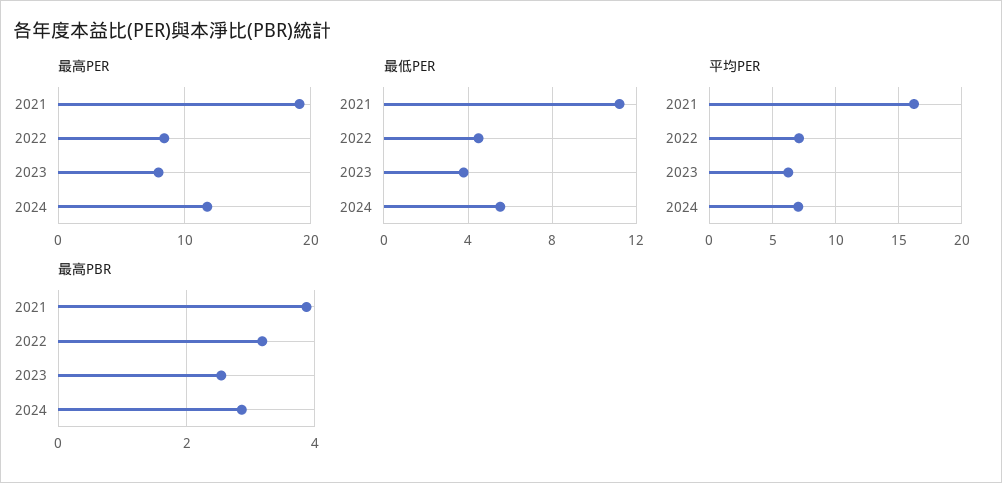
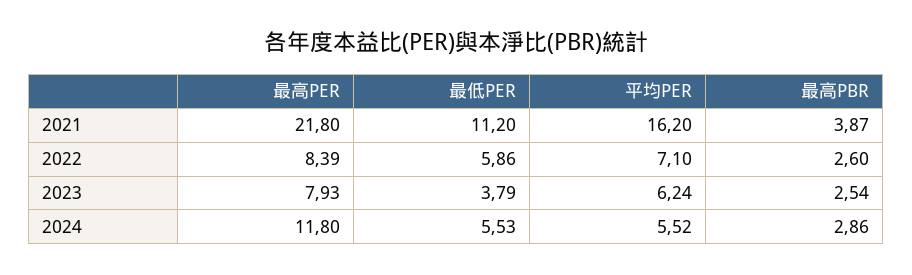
最高PER, 2021: 19 -> 21.8
最低PER, 2022: 4.5 -> 5.86
平均PER, 2024: 7 -> 5.52
最高PBR, 2022: 3.2 -> 2.6

